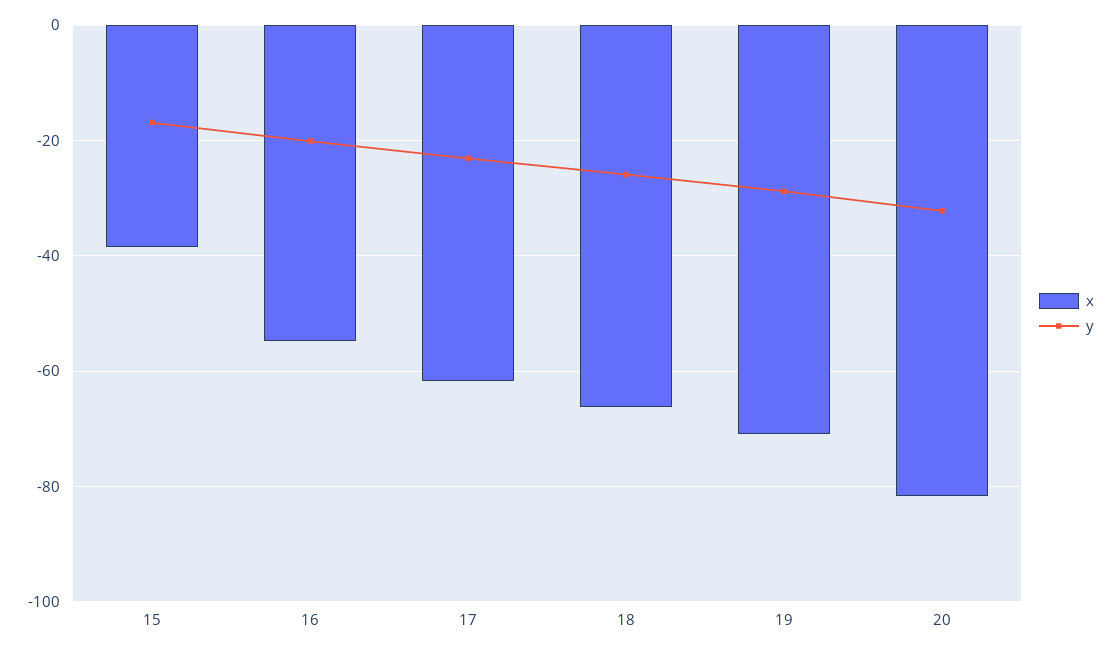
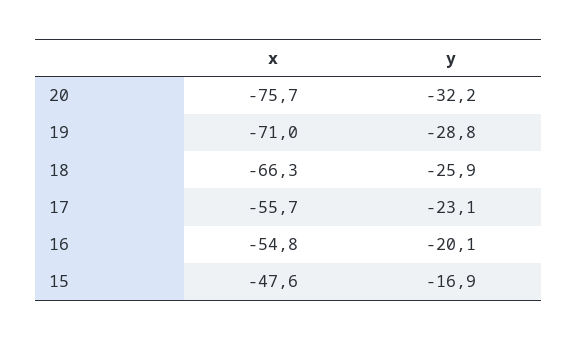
x, 15: -38 -> -47.6
x, 17: -62 -> -55.7
x, 20: -82 -> -75.7

